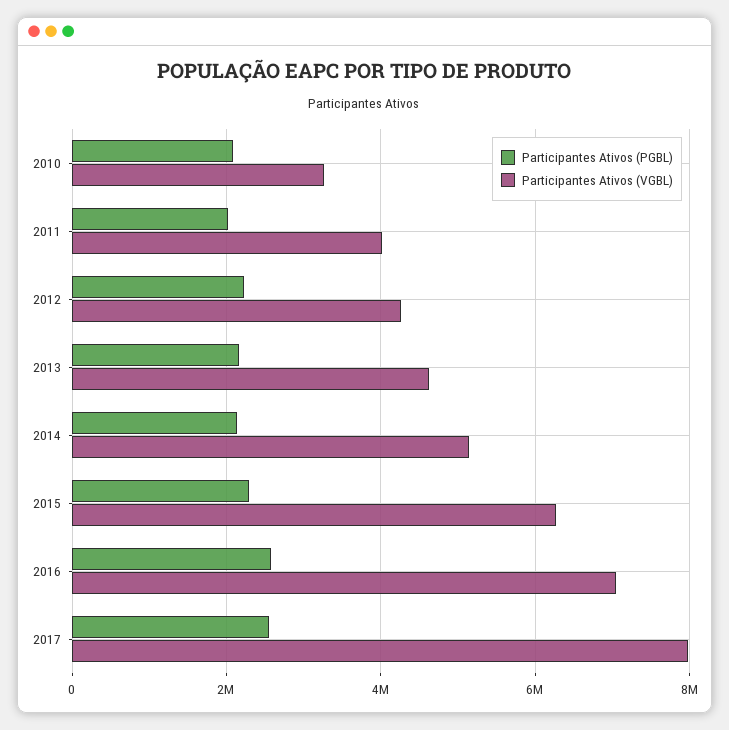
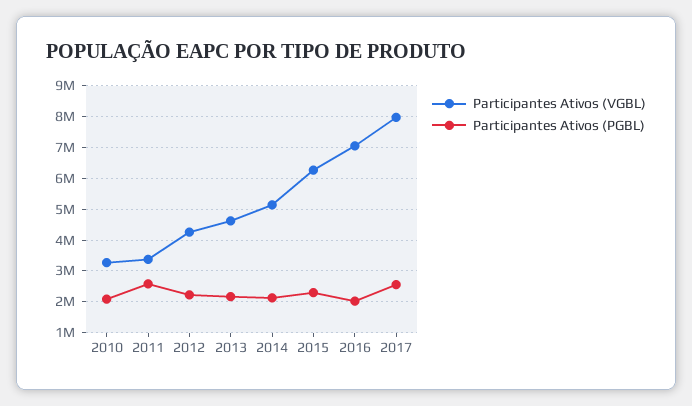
Participantes Ativos (PGBL), 2011: 2000000 -> 2600000
Participantes Ativos (VGBL), 2011: 4000000 -> 3400000
Participantes Ativos (PGBL), 2016: 2600000 -> 2000000

